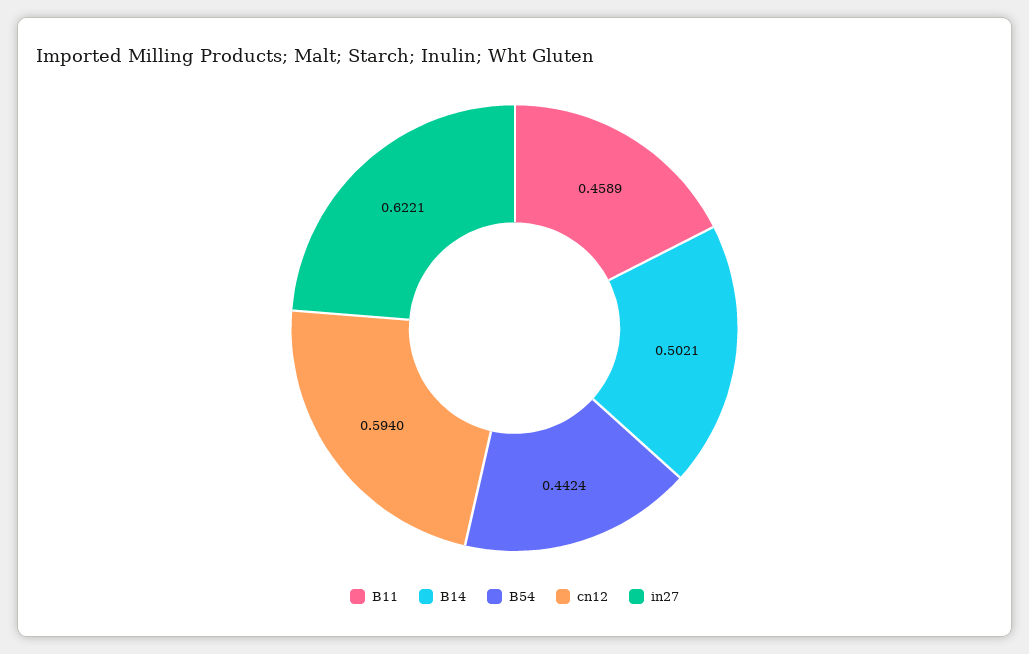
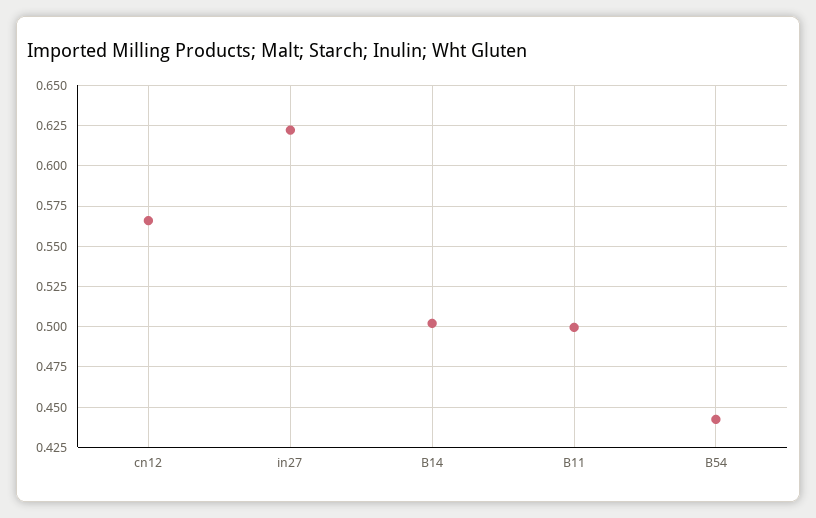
B11: 0.4589 -> 0.5
cn12: 0.594 -> 0.565

